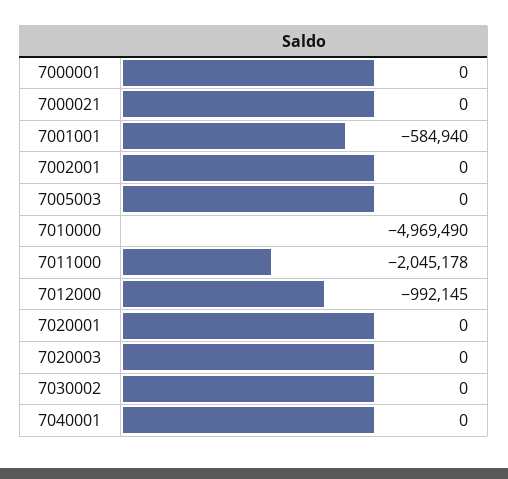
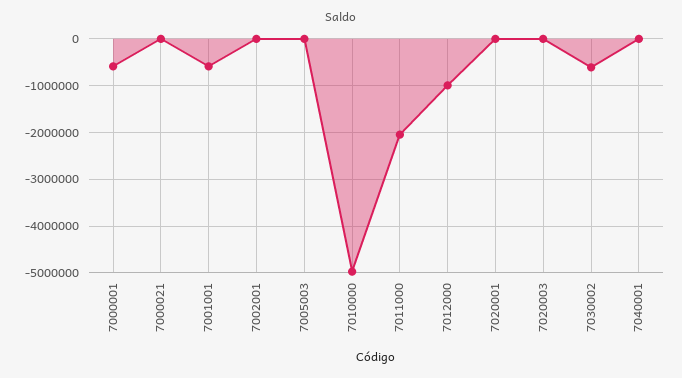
7000001: 0 -> -600000
7030002: 0 -> -600000

